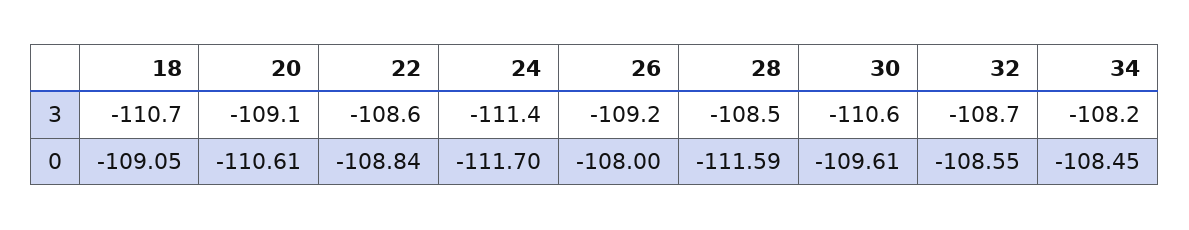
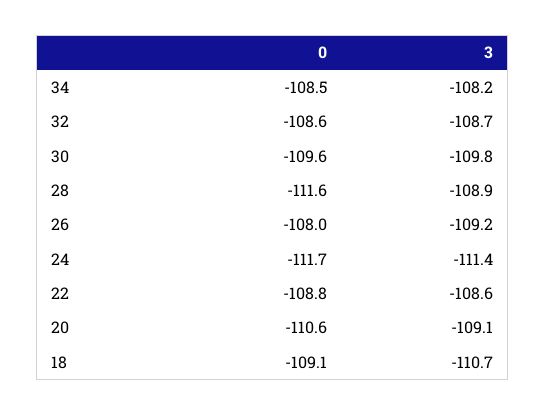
28, 3: -108.5 -> -108.9
30, 3: -110.6 -> -109.8

